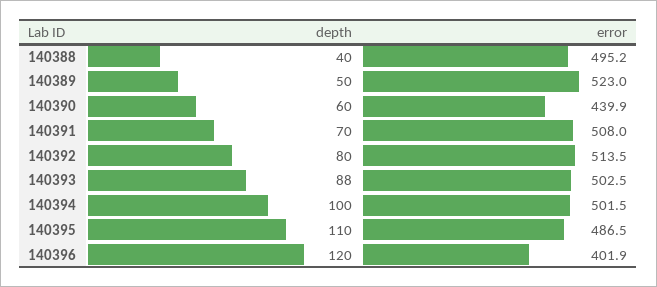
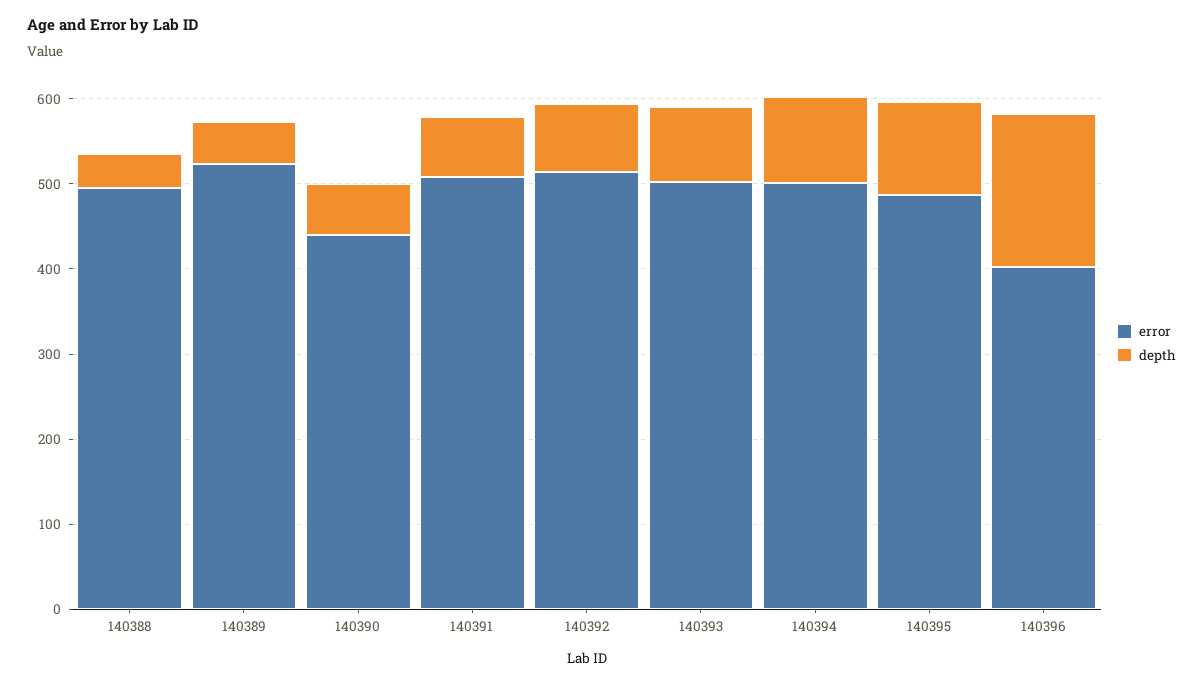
depth, 140396: 120 -> 180

